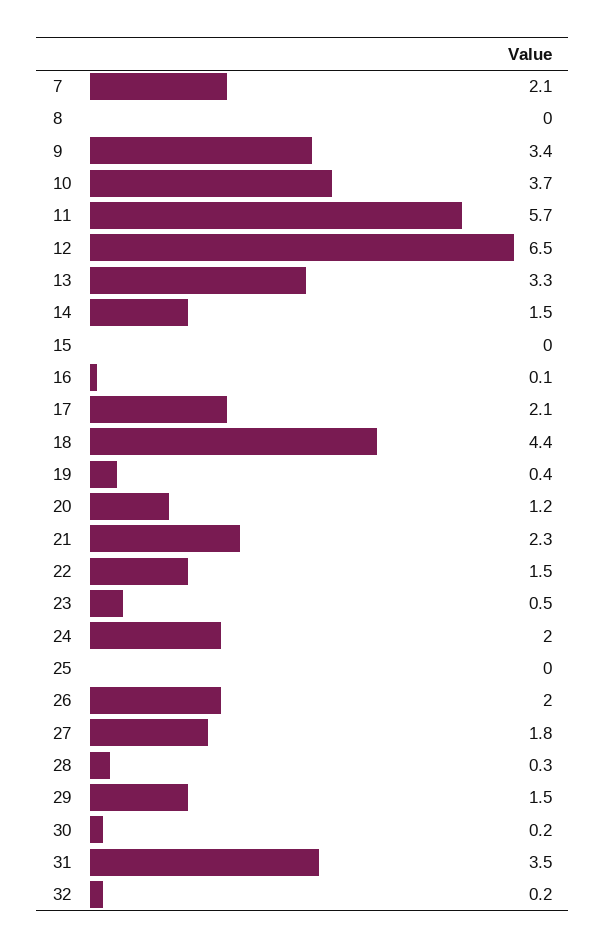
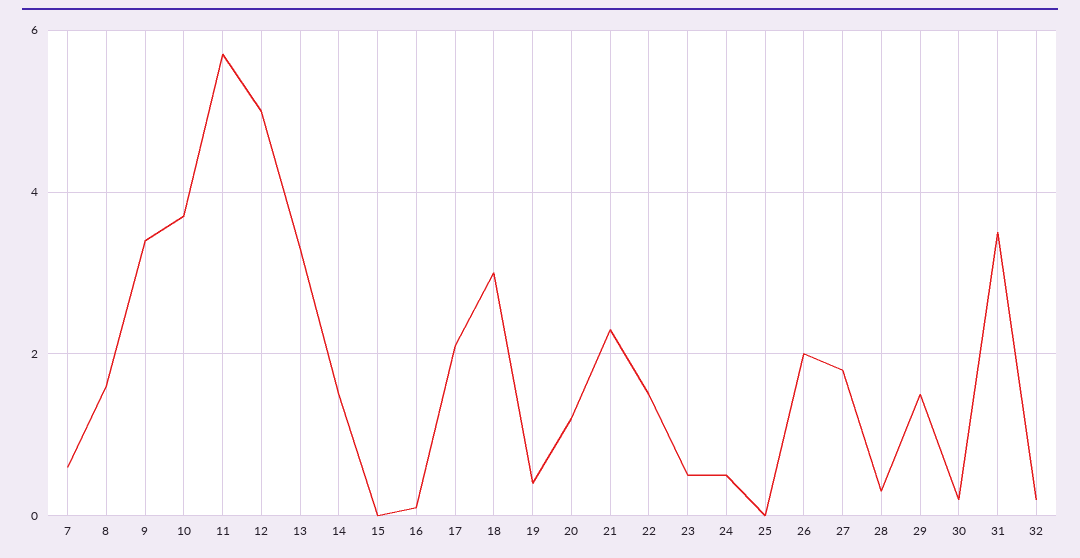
7: 2.1 -> 0.5
8: 0 -> 1.5
12: 6.5 -> 5
18: 4.4 -> 3
24: 2 -> 0.5

